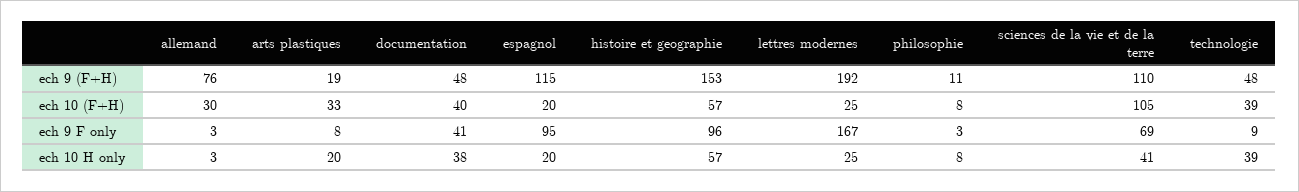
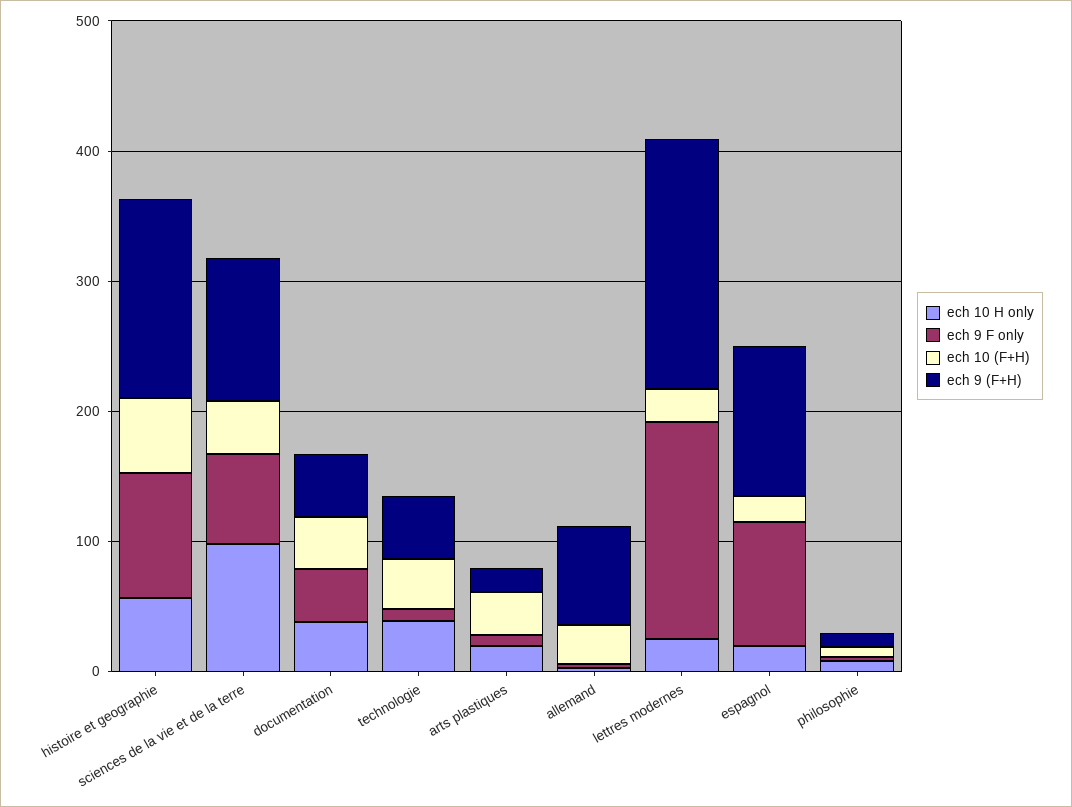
ech 10 (F+H), sciences de la vie et de la terre: 105 -> 40
ech 10 H only, sciences de la vie et de la terre: 41 -> 100

